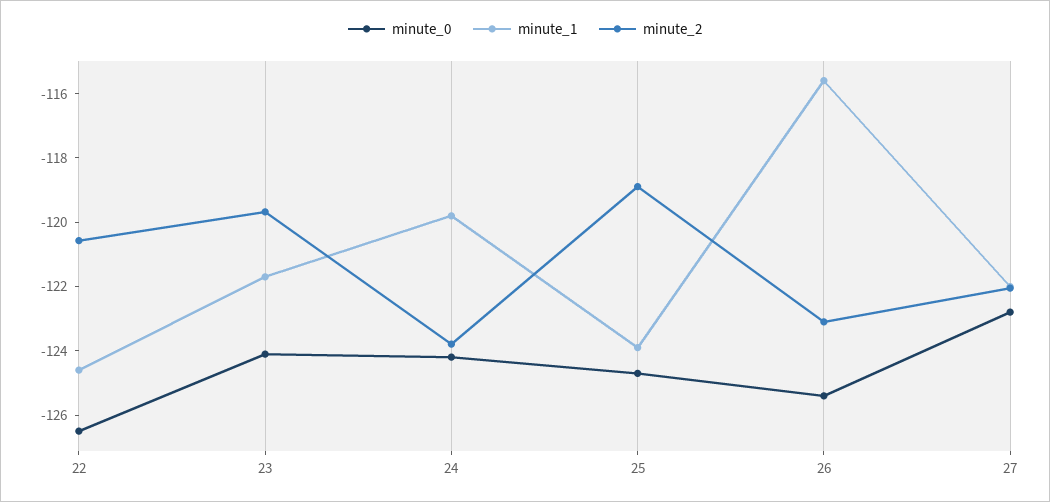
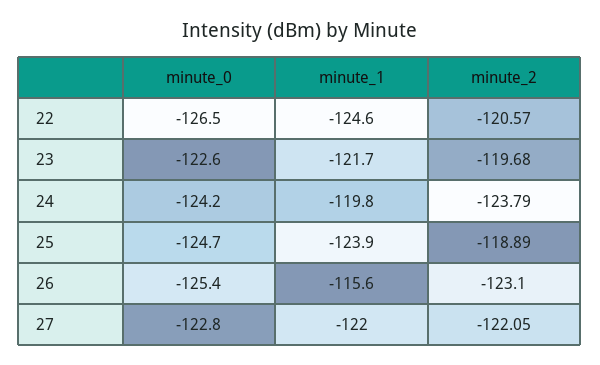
minute_0, 23: -124 -> -122.6

